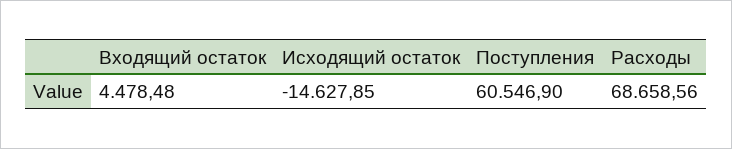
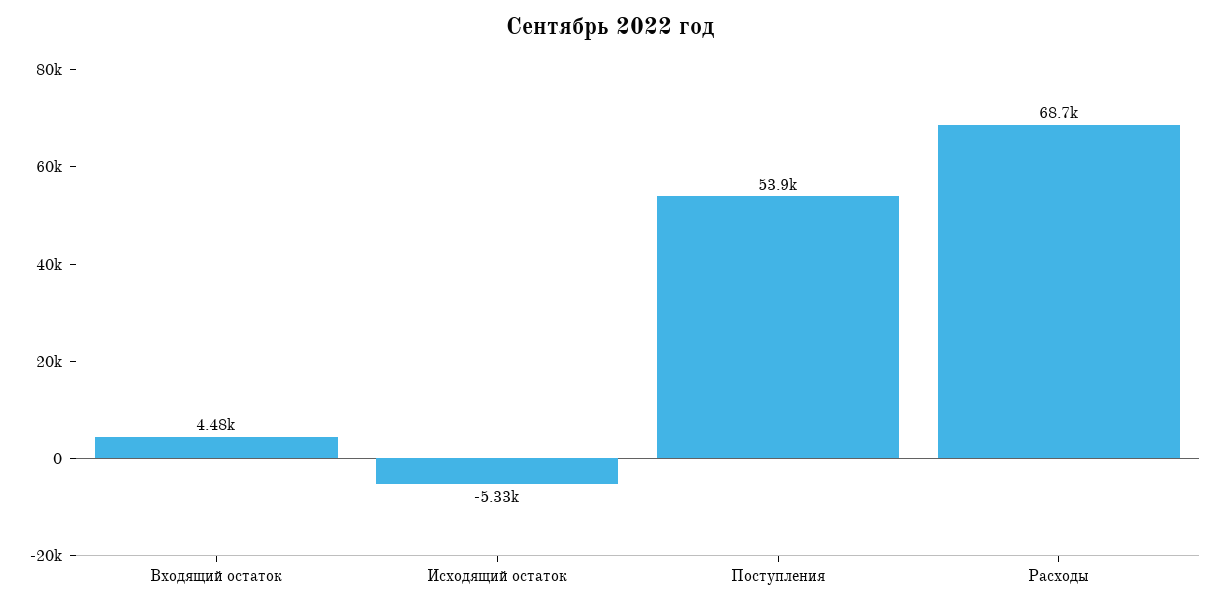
Исходящий остаток: -14627.85 -> -5330
Поступления: 60546.9 -> 53900

